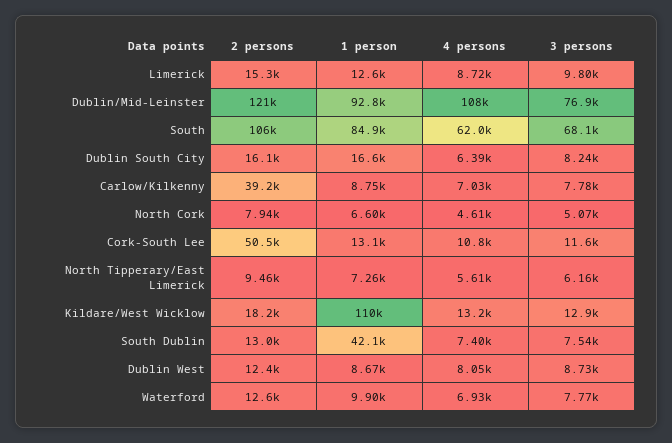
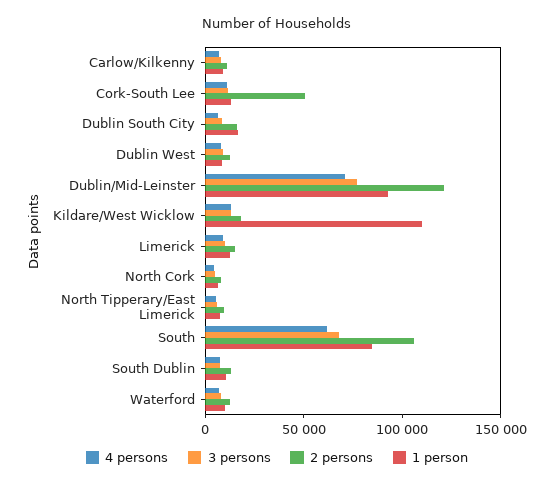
4 persons, Dublin/Mid-Leinster: 108000 -> 70000
2 persons, Carlow/Kilkenny: 39200 -> 10000
1 person, South Dublin: 42100 -> 10000

